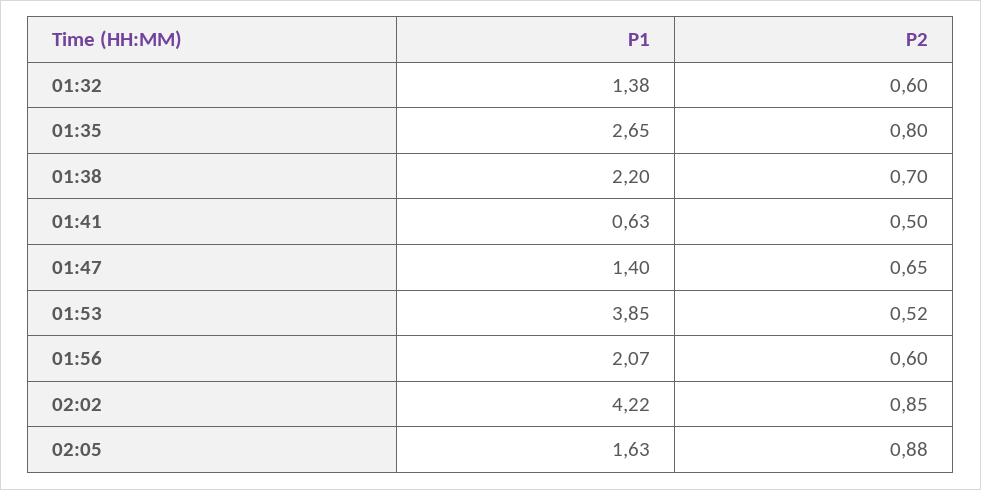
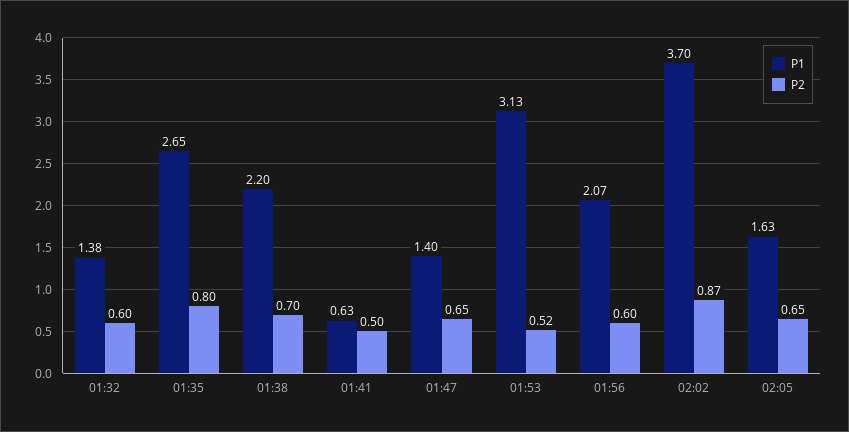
P1, 01:53: 3.85 -> 3.13
P1, 02:02: 4.22 -> 3.7
P2, 02:02: 0.85 -> 0.87
P2, 02:05: 0.88 -> 0.65

